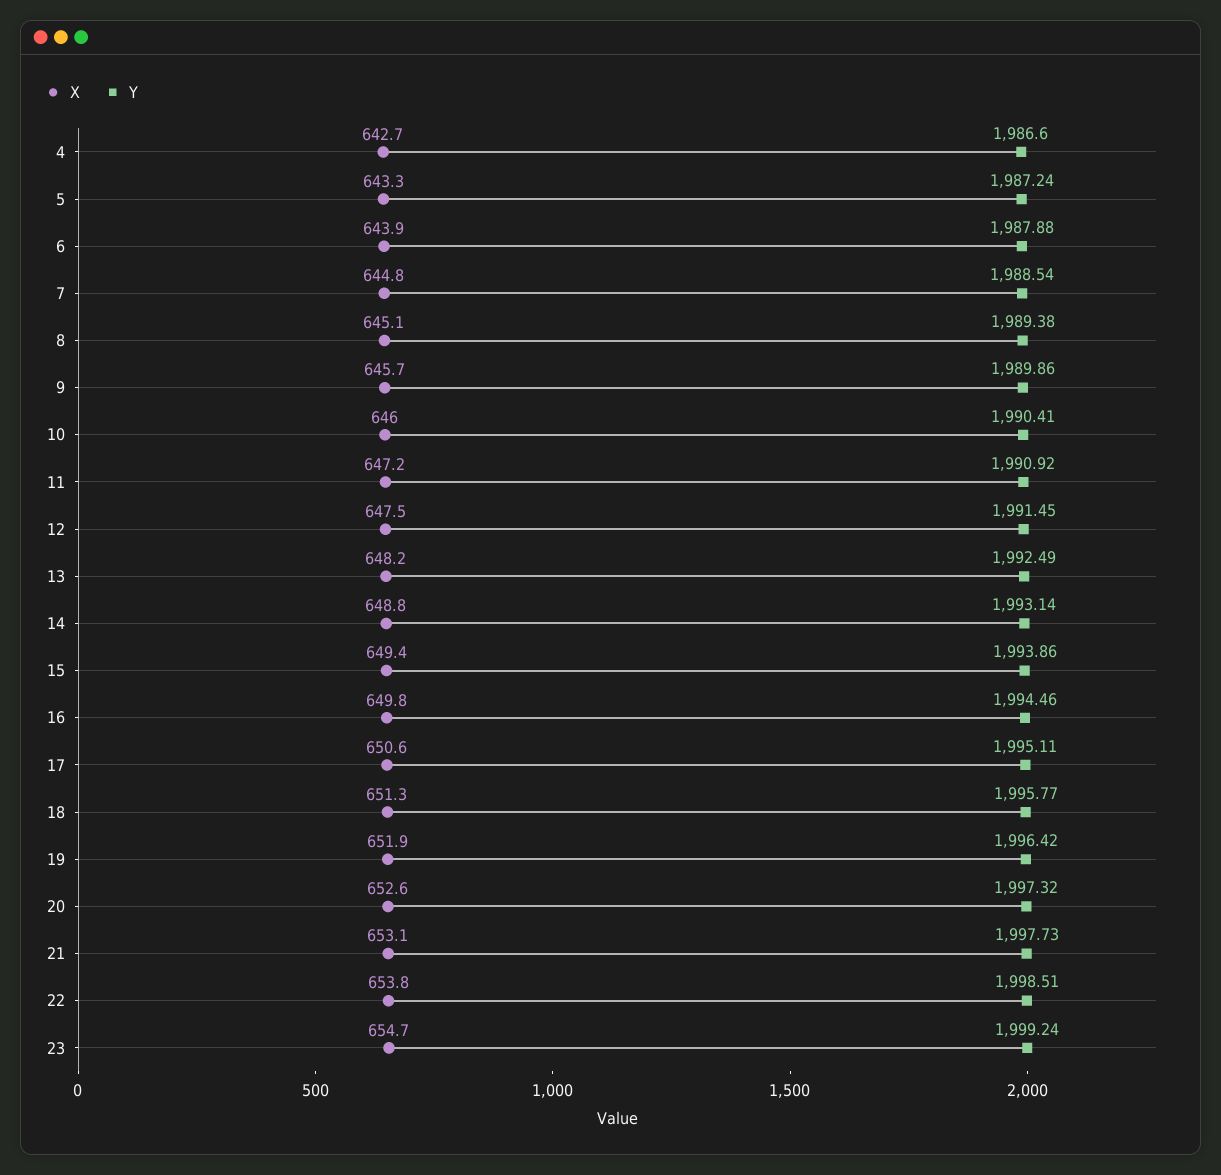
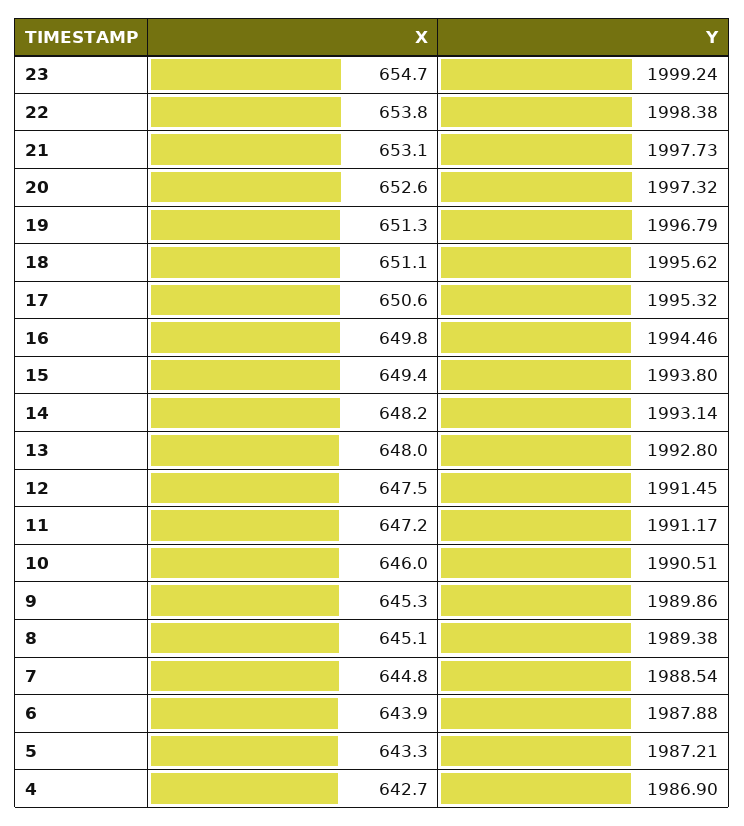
Y, 4: 1986.6 -> 1986.9
Y, 5: 1987.24 -> 1987.21
X, 9: 645.7 -> 645.3
Y, 10: 1990.41 -> 1990.51
Y, 11: 1990.92 -> 1991.17
X, 13: 648.2 -> 648
Y, 13: 1992.49 -> 1992.8
X, 14: 648.8 -> 648.2
Y, 15: 1993.86 -> 1993.8
Y, 17: 1995.11 -> 1995.32
X, 18: 651.3 -> 651.1
Y, 18: 1995.77 -> 1995.62
X, 19: 651.9 -> 651.3
Y, 19: 1996.42 -> 1996.79
Y, 22: 1998.51 -> 1998.38

